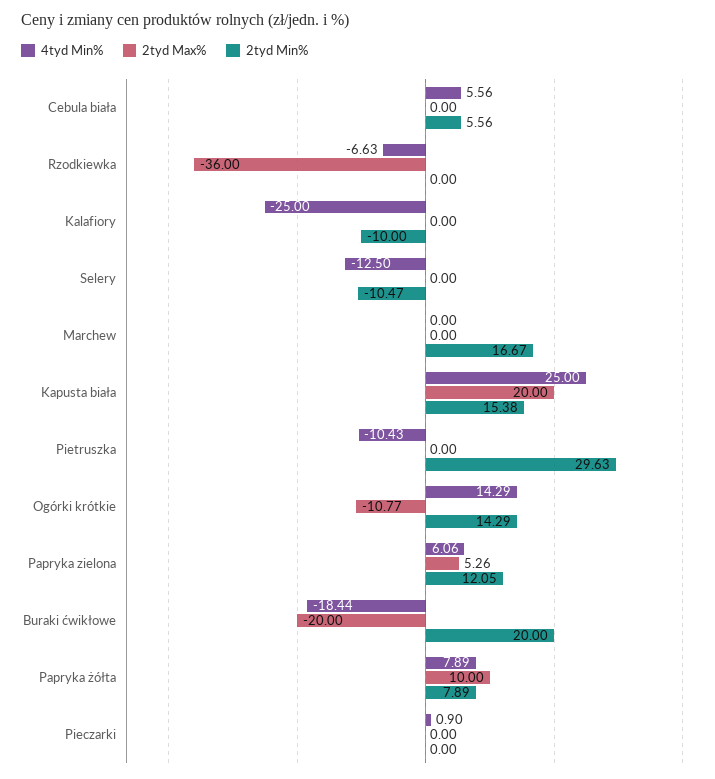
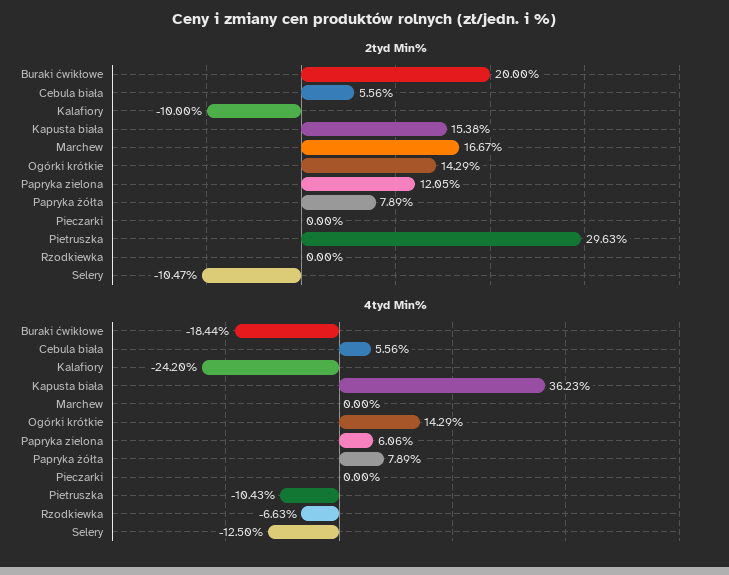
2tyd Max%, Cebula biała: 0 -> none
2tyd Max%, Rzodkiewka: -36 -> none
4tyd Min%, Kalafiory: -25 -> -24.2
2tyd Max%, Kalafiory: 0 -> none
2tyd Max%, Selery: 0 -> none
2tyd Max%, Marchew: 0 -> none
4tyd Min%, Kapusta biała: 25 -> 36.23
2tyd Max%, Kapusta biała: 20 -> none
2tyd Max%, Pietruszka: 0 -> none
2tyd Max%, Ogórki krótkie: -10.77 -> none
2tyd Max%, Papryka zielona: 5.26 -> none
2tyd Max%, Buraki ćwikłowe: -20 -> none
2tyd Max%, Papryka żółta: 10 -> none
4tyd Min%, Pieczarki: 0.9 -> 0
2tyd Max%, Pieczarki: 0 -> none

